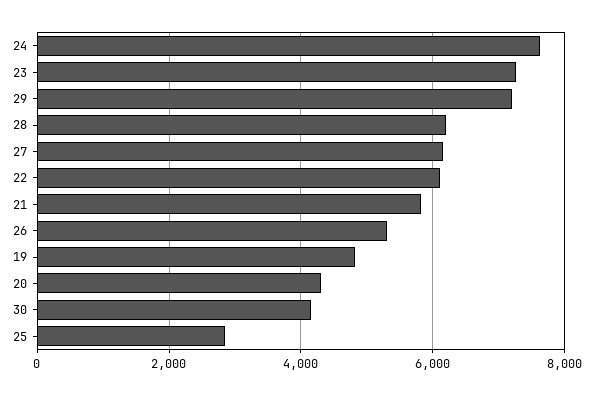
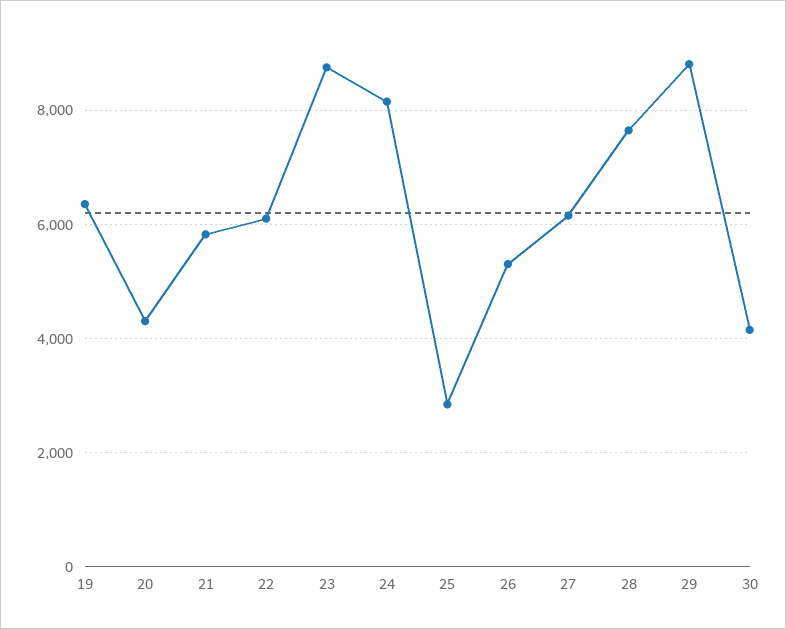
24: 7600 -> 8200
23: 7200 -> 8800
29: 7200 -> 8800
28: 6200 -> 7600
19: 4800 -> 6400

